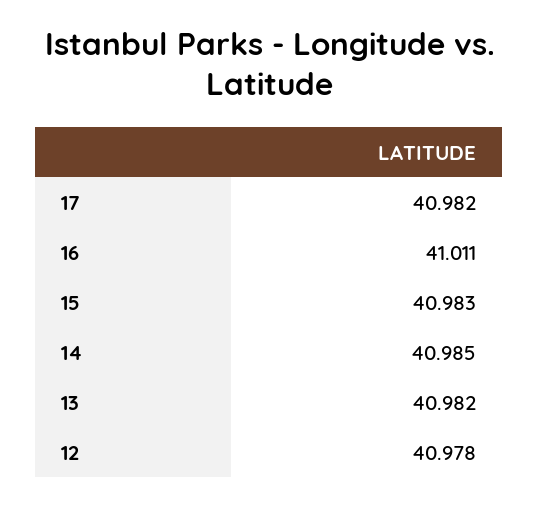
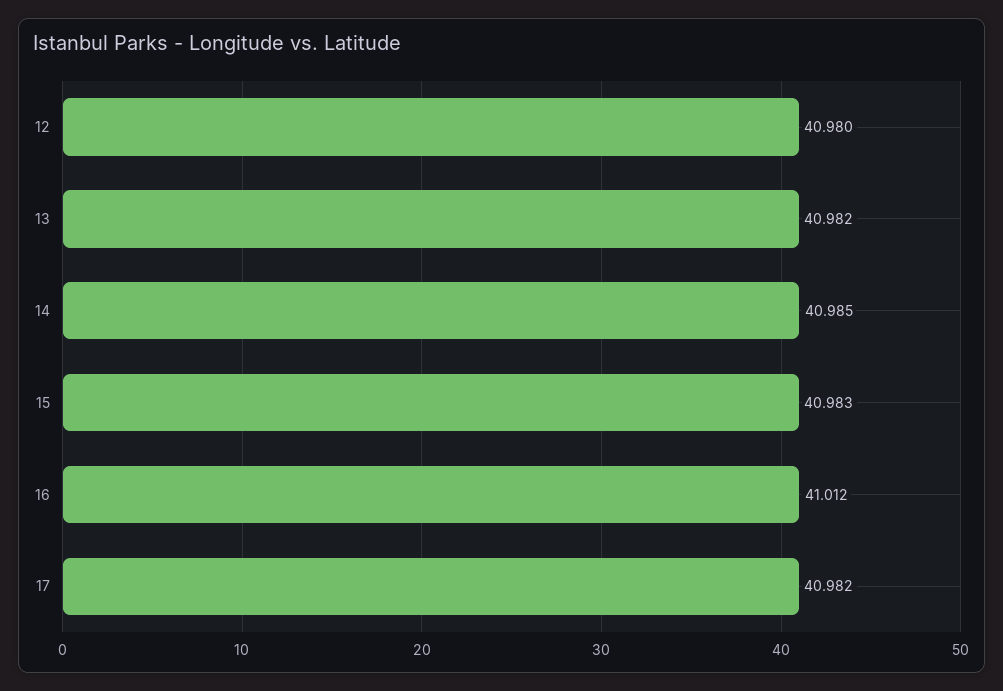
16: 41.011 -> 41.012
12: 40.978 -> 40.98

